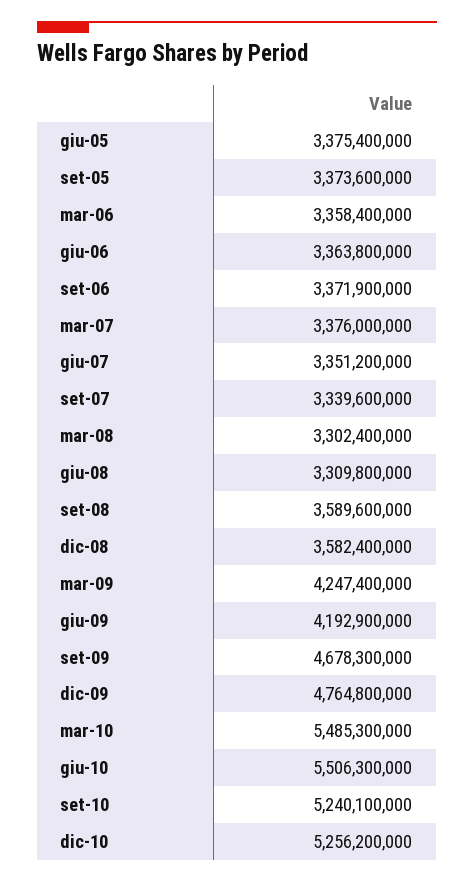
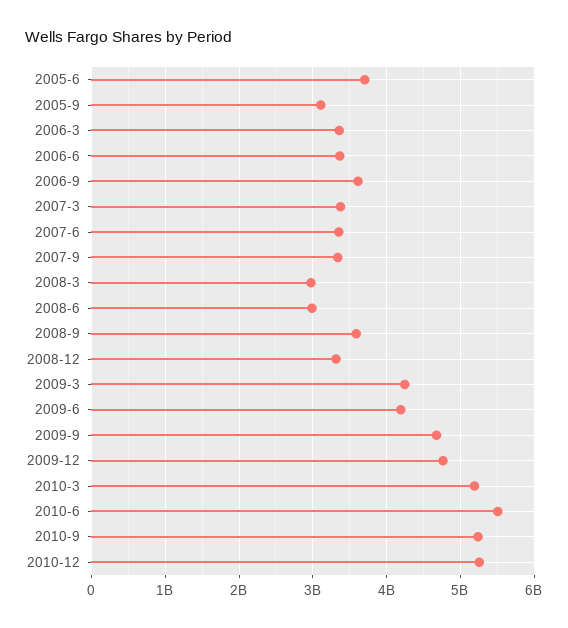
giu-05: 3375400000 -> 3700000000
set-05: 3373600000 -> 3100000000
set-06: 3371900000 -> 3600000000
mar-08: 3302400000 -> 3000000000
giu-08: 3309800000 -> 3000000000
dic-08: 3582400000 -> 3300000000
mar-10: 5485300000 -> 5200000000

